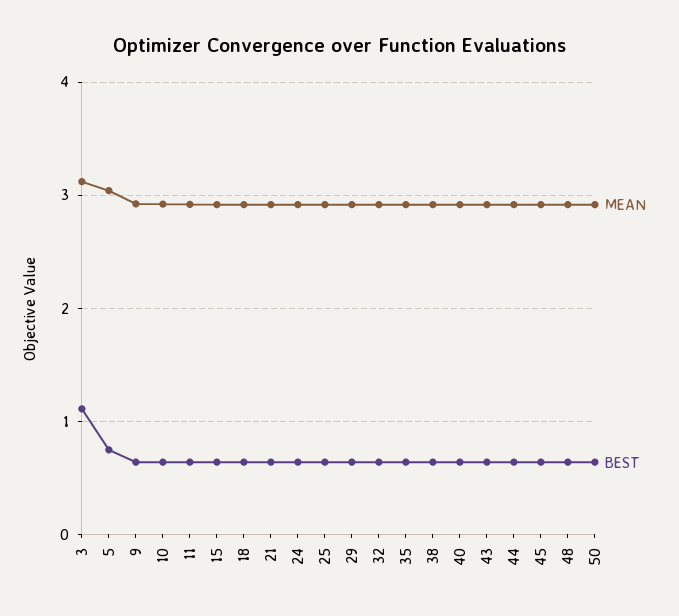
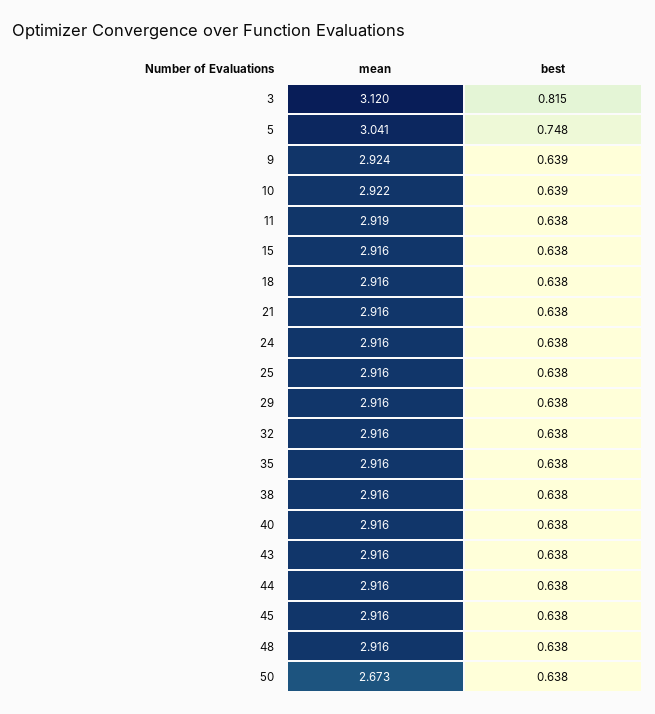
BEST, 3: 1.1 -> 0.815
MEAN, 50: 2.9 -> 2.673

